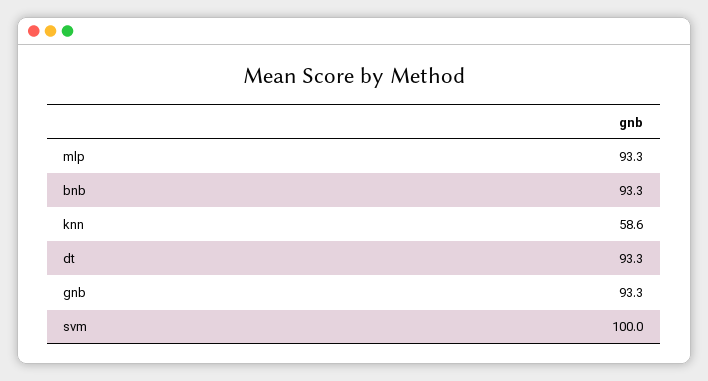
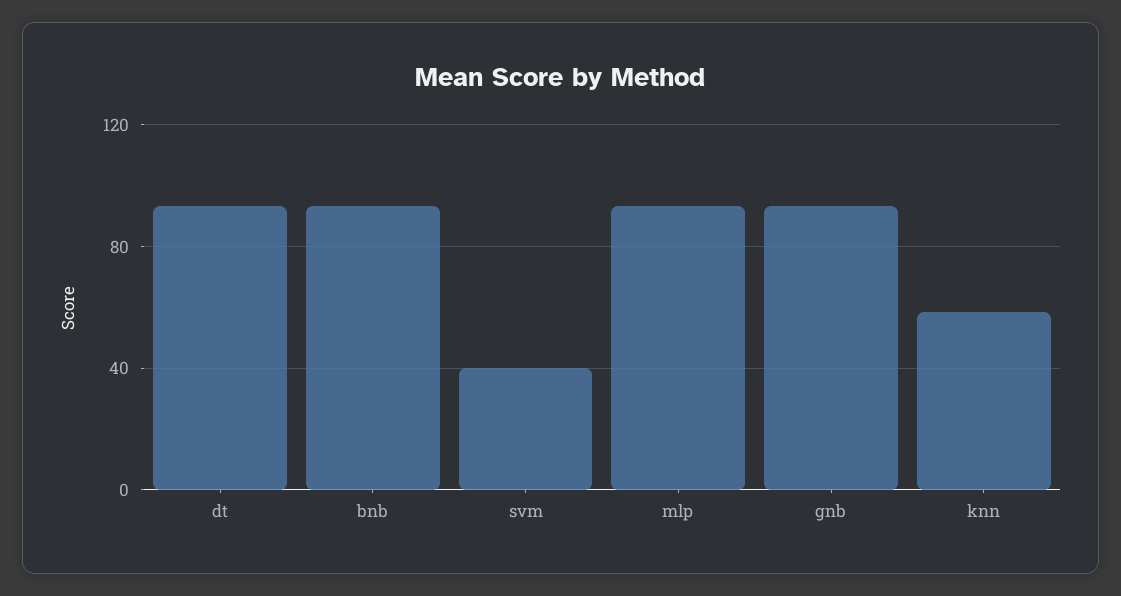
svm: 100 -> 40

